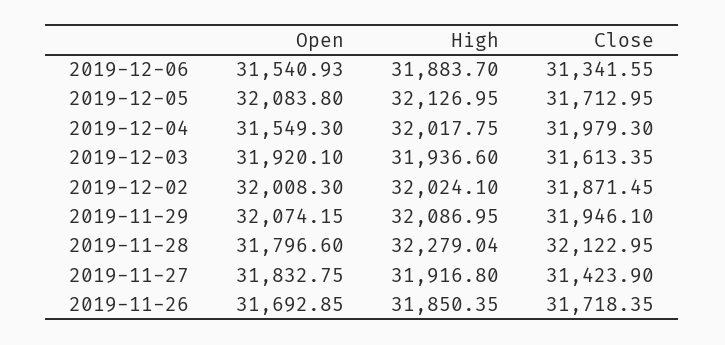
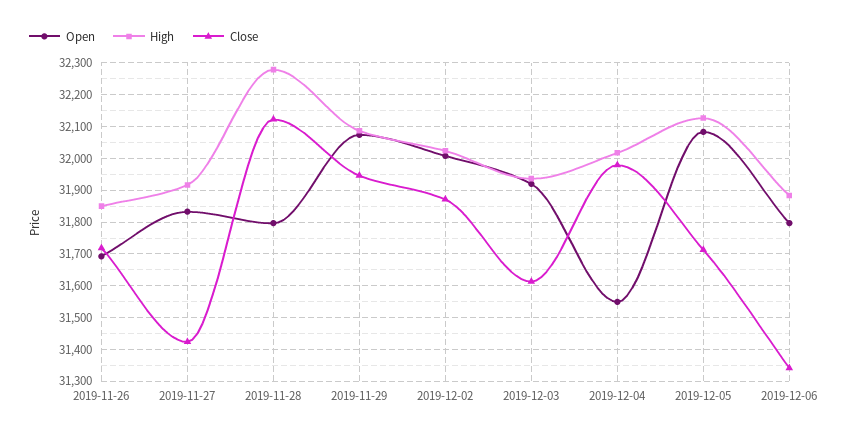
Open, 2019-12-06: 31540.93 -> 31800

